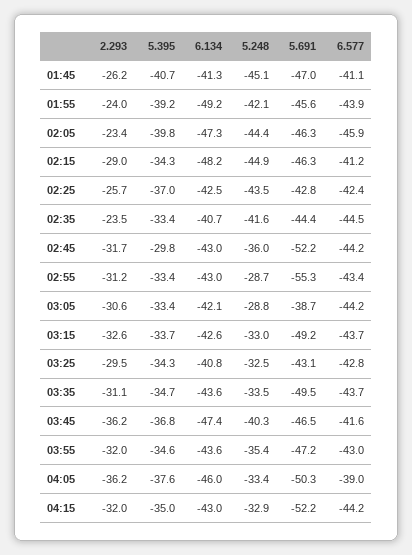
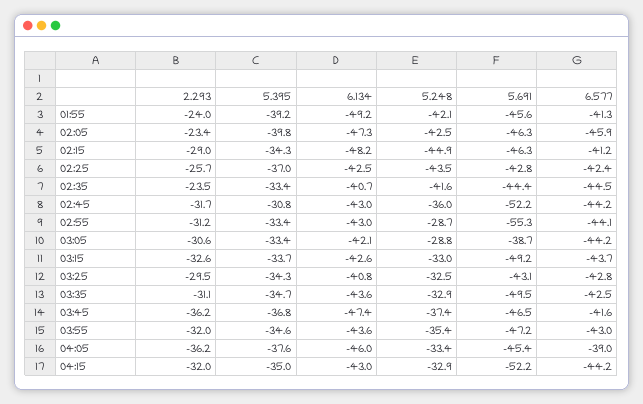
2.293, 01:45: -26.2 -> none
5.395, 01:45: -40.7 -> none
6.134, 01:45: -41.3 -> none
5.248, 01:45: -45.1 -> none
5.691, 01:45: -47 -> none
6.577, 01:45: -41.1 -> none
6.577, 01:55: -43.9 -> -41.3
5.248, 02:05: -44.4 -> -42.5
5.395, 02:45: -29.8 -> -30.8
6.577, 02:55: -43.4 -> -44.1
5.248, 03:35: -33.5 -> -32.9
6.577, 03:35: -43.7 -> -42.5
5.248, 03:45: -40.3 -> -37.4
5.691, 04:05: -50.3 -> -45.4

